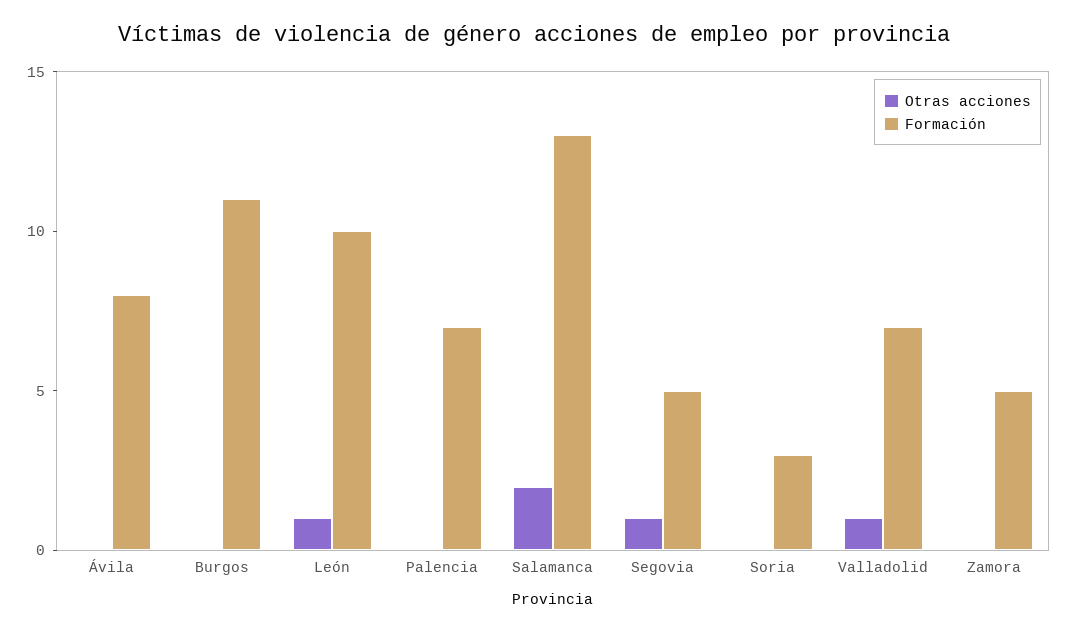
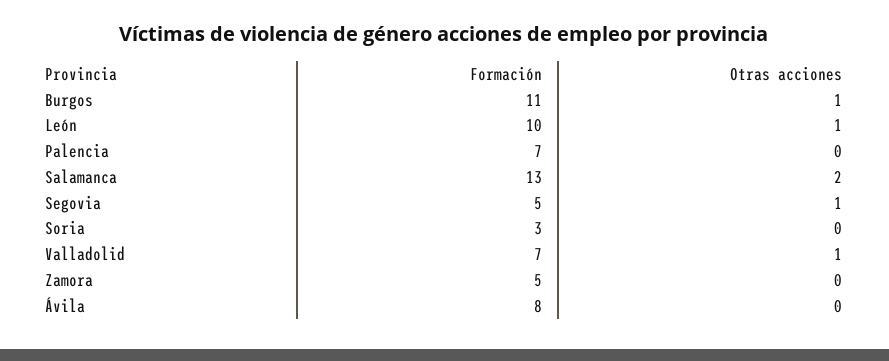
Otras acciones, Burgos: 0 -> 1

